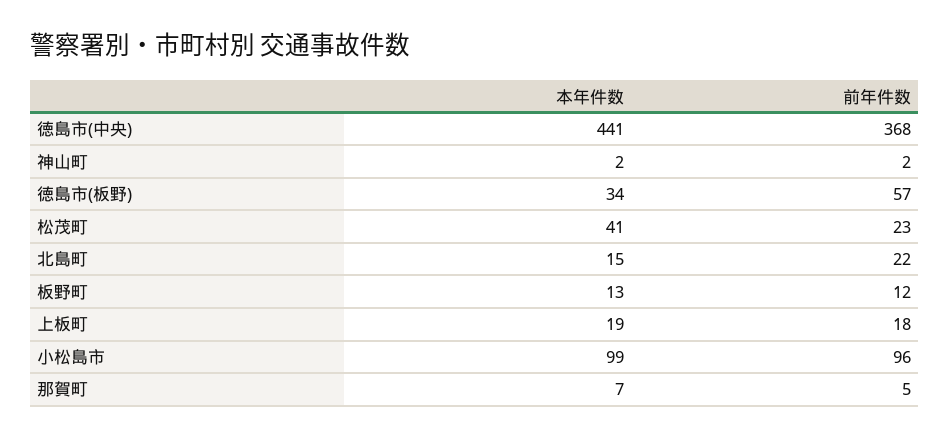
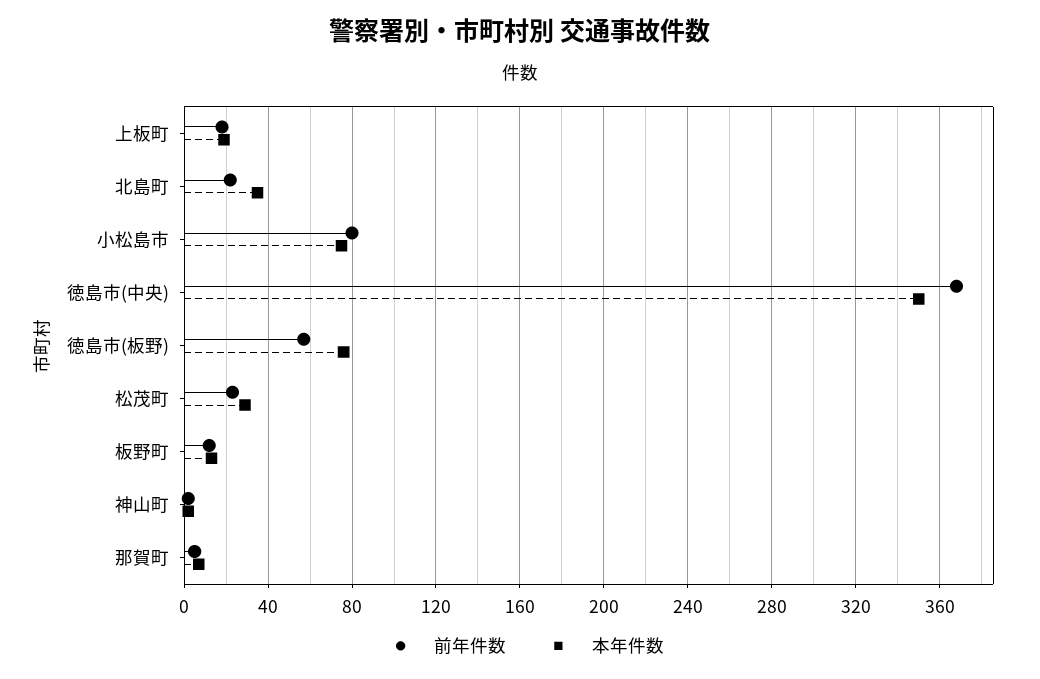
本年件数, 徳島市(中央): 441 -> 350
本年件数, 徳島市(板野): 34 -> 75
本年件数, 松茂町: 41 -> 30
本年件数, 北島町: 15 -> 35
本年件数, 小松島市: 99 -> 75
前年件数, 小松島市: 96 -> 80

